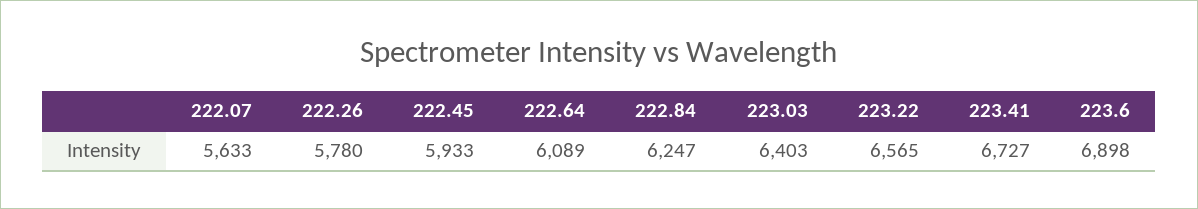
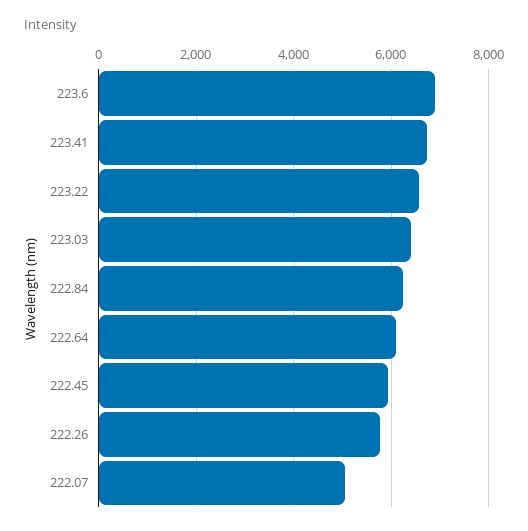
222.07: 5633 -> 5000

